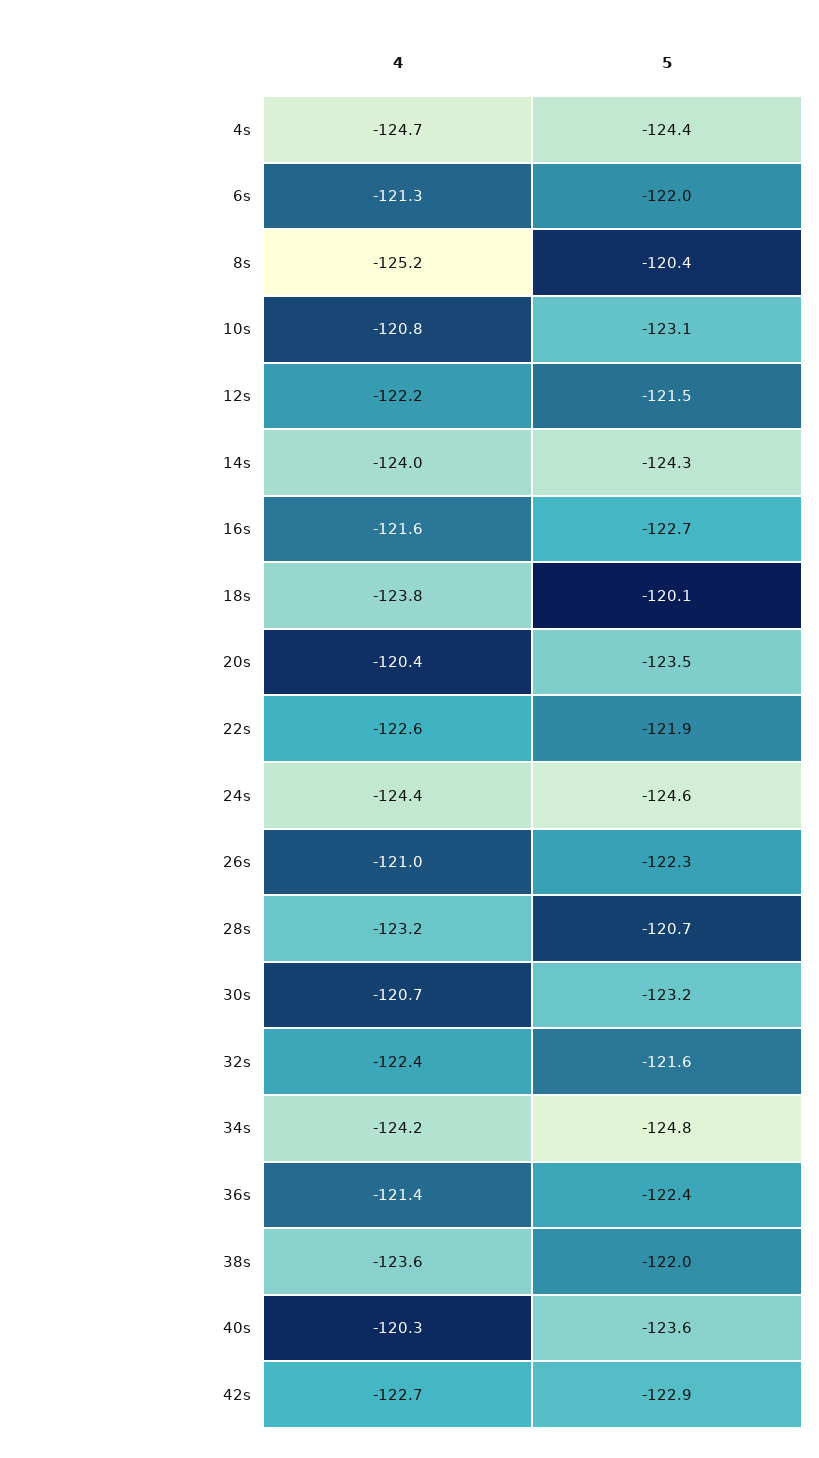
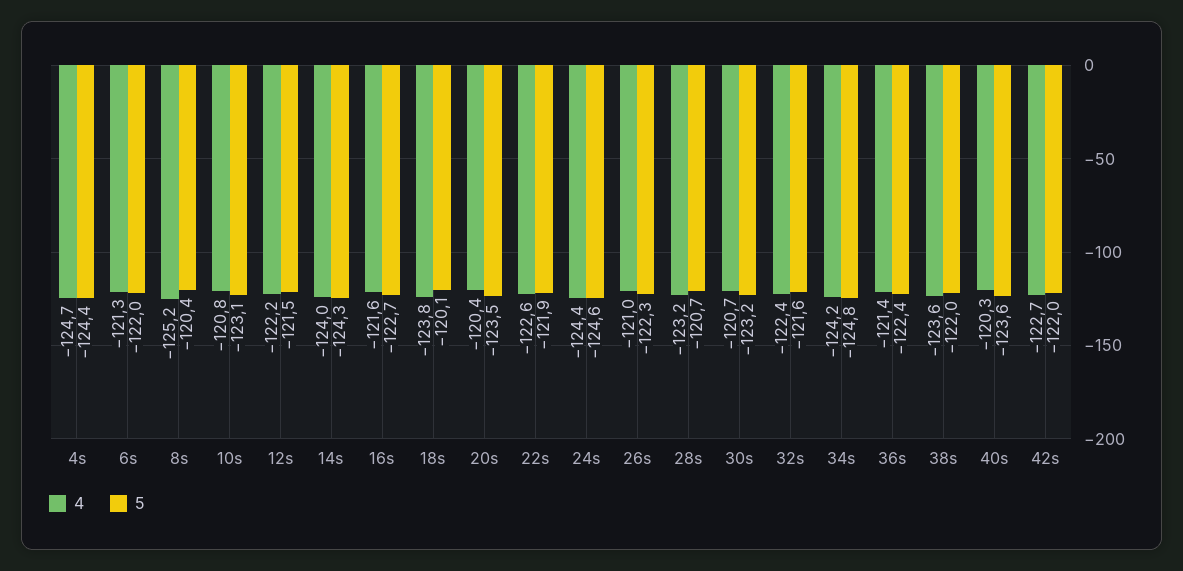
5, 42s: -122.9 -> -122

